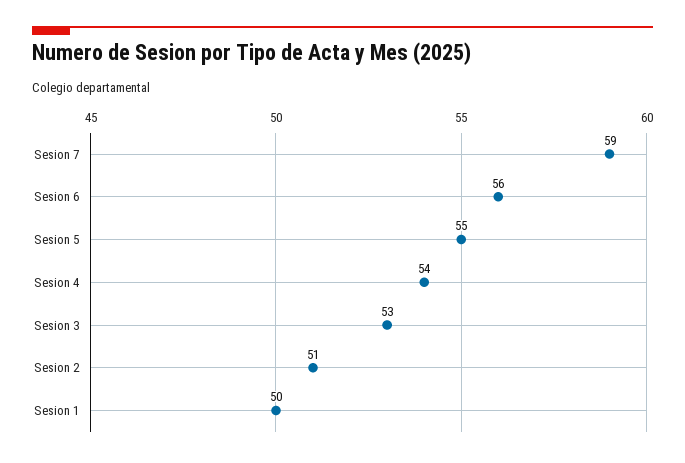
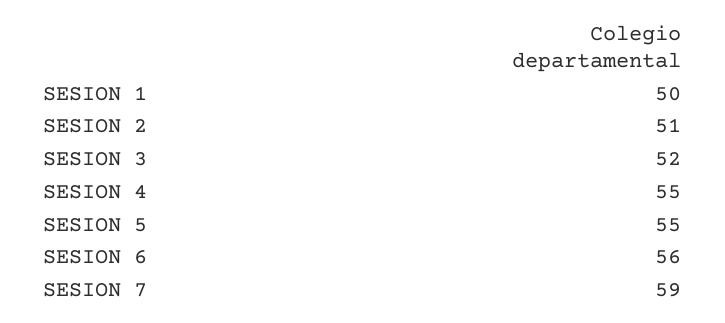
Sesion 4: 54 -> 55
Sesion 3: 53 -> 52

